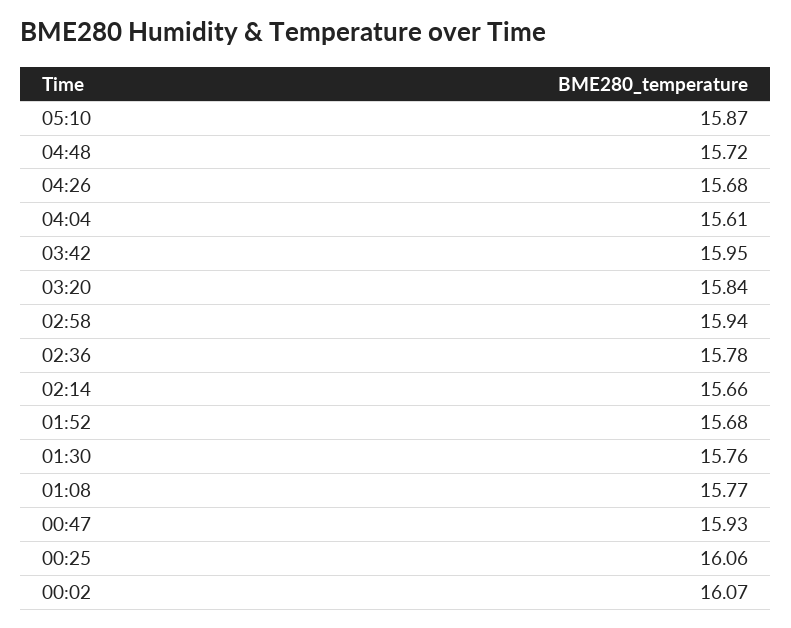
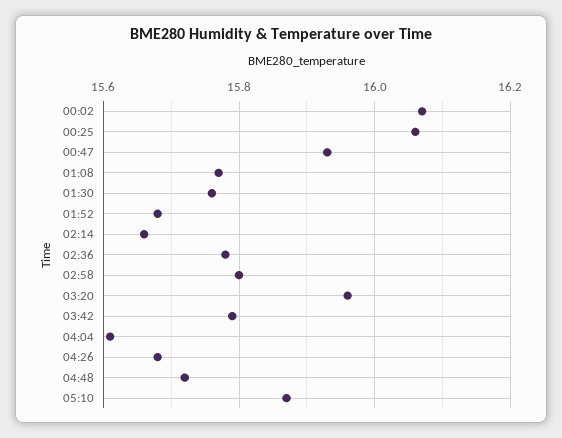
03:42: 15.95 -> 15.8
03:20: 15.84 -> 15.95
02:58: 15.94 -> 15.8

